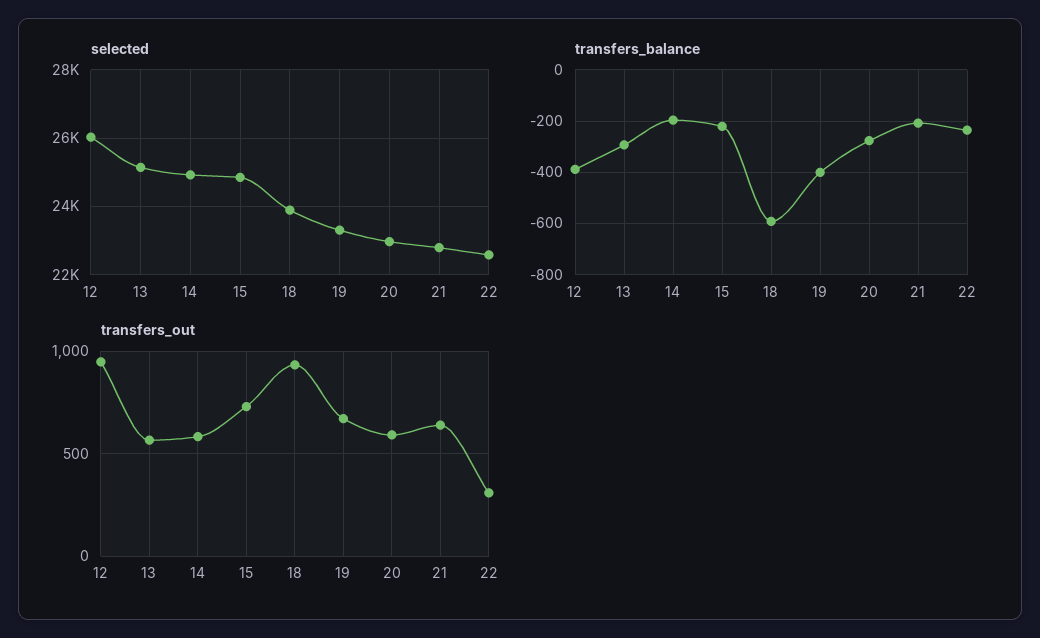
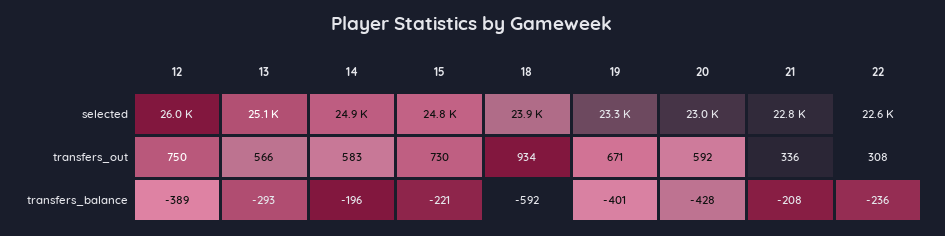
transfers_balance, 20: -275 -> -428
transfers_out, 12: 950 -> 750
transfers_out, 21: 650 -> 336

